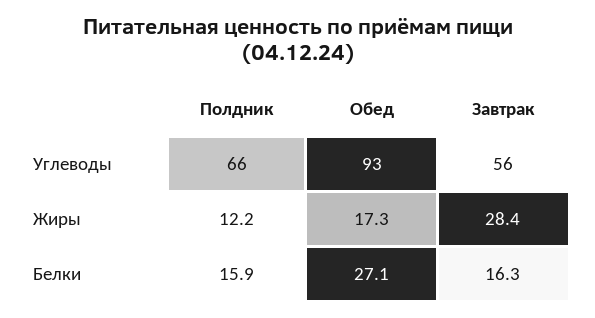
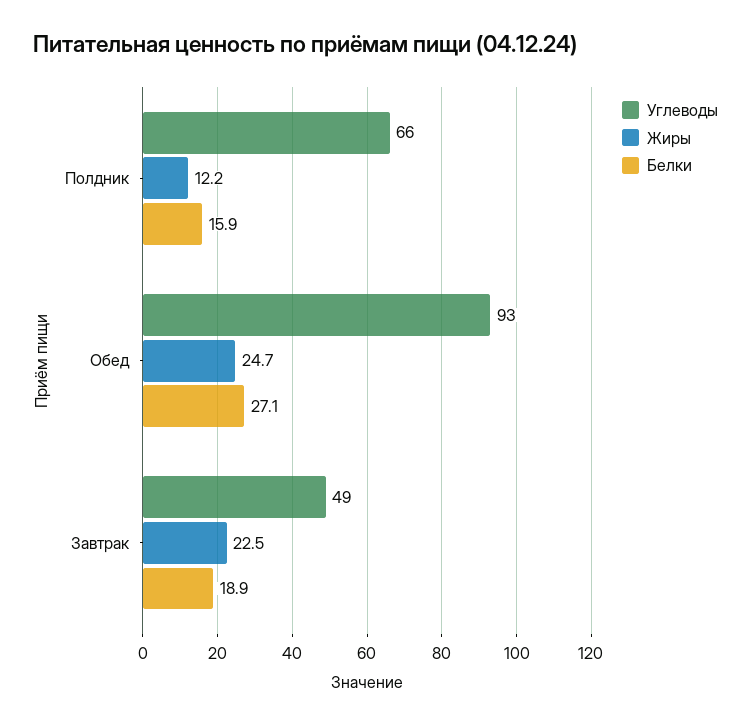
Углеводы, Завтрак: 56 -> 49
Жиры, Обед: 17.3 -> 24.7
Жиры, Завтрак: 28.4 -> 22.5
Белки, Завтрак: 16.3 -> 18.9

